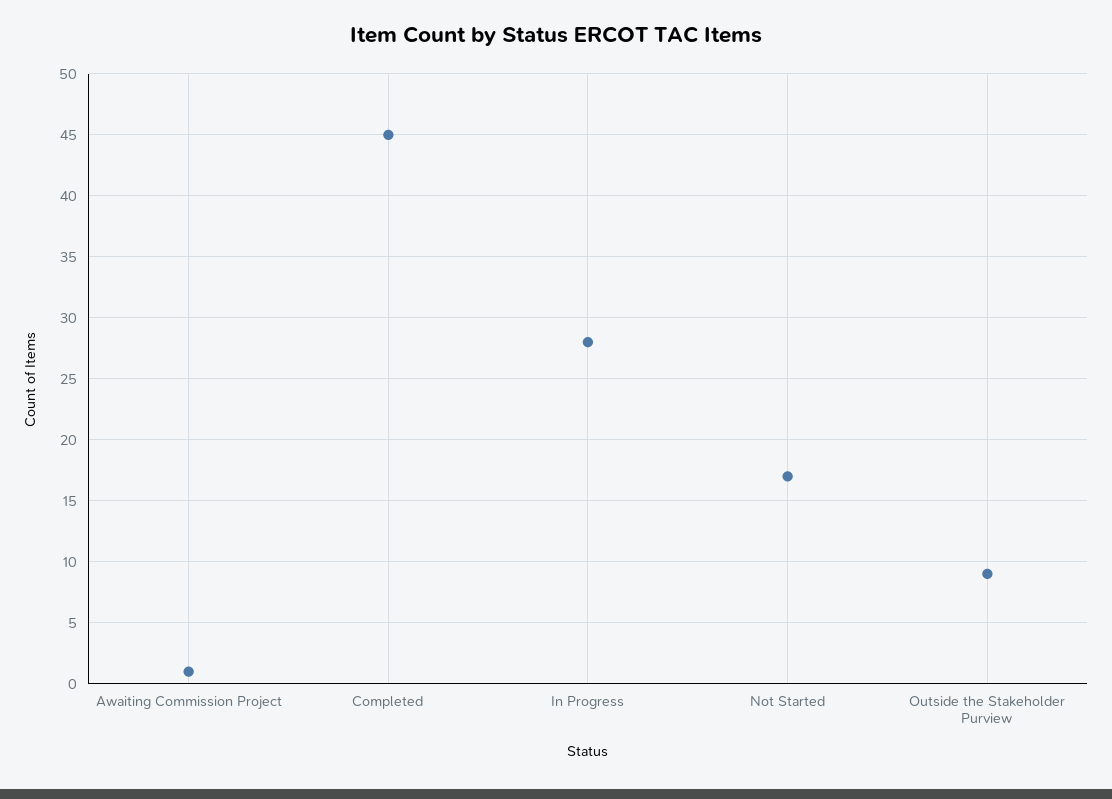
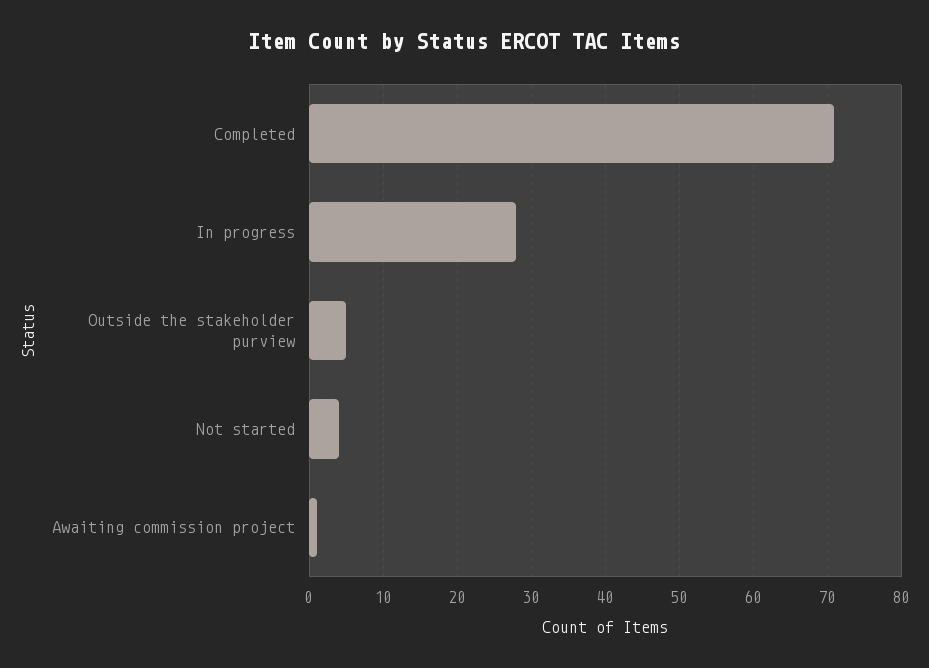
Completed: 45 -> 71
Not Started: 17 -> 4
Outside the Stakeholder Purview: 9 -> 5

